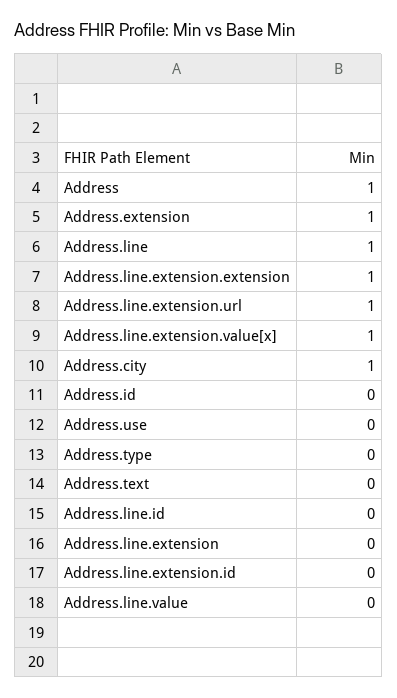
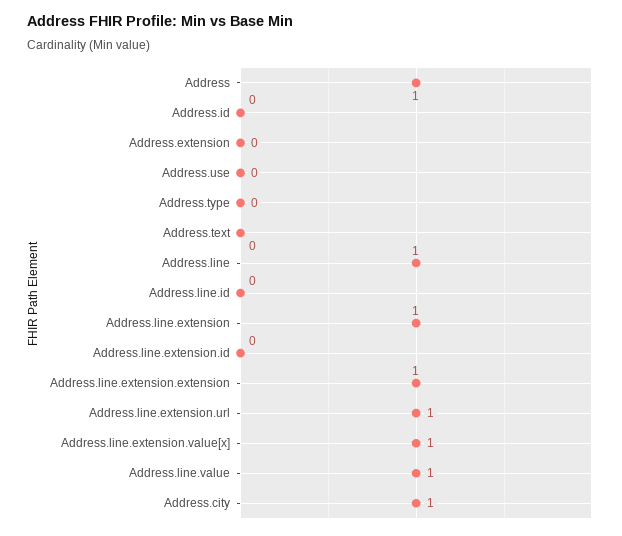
Address.extension: 1 -> 0
Address.line.extension: 0 -> 1
Address.line.value: 0 -> 1

